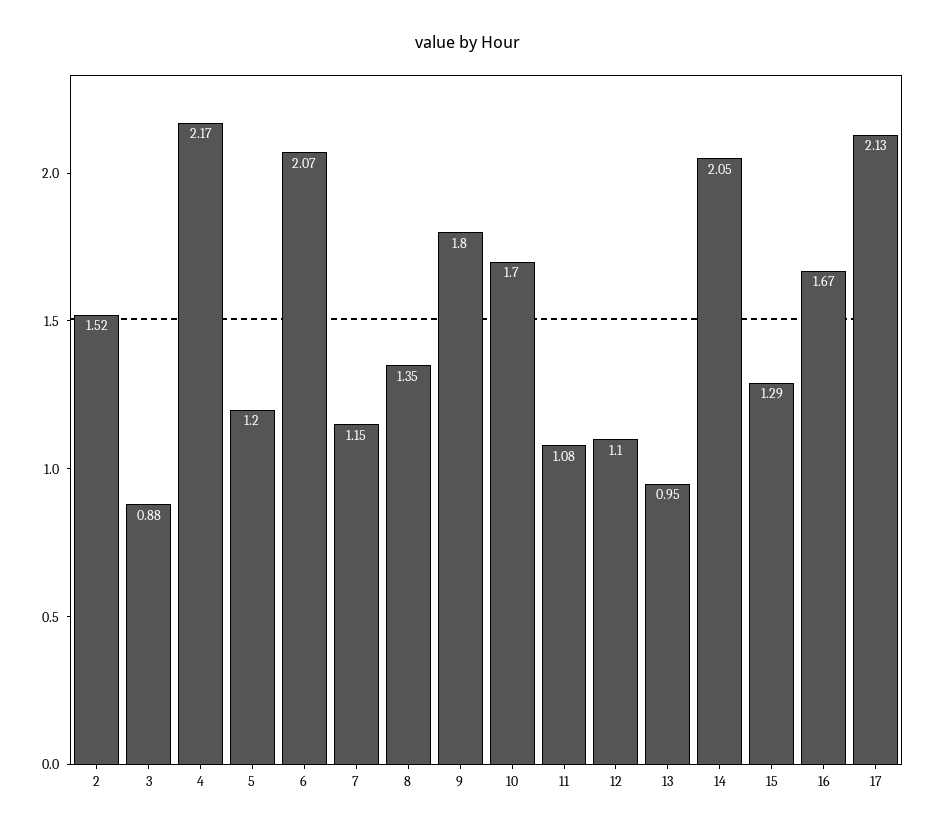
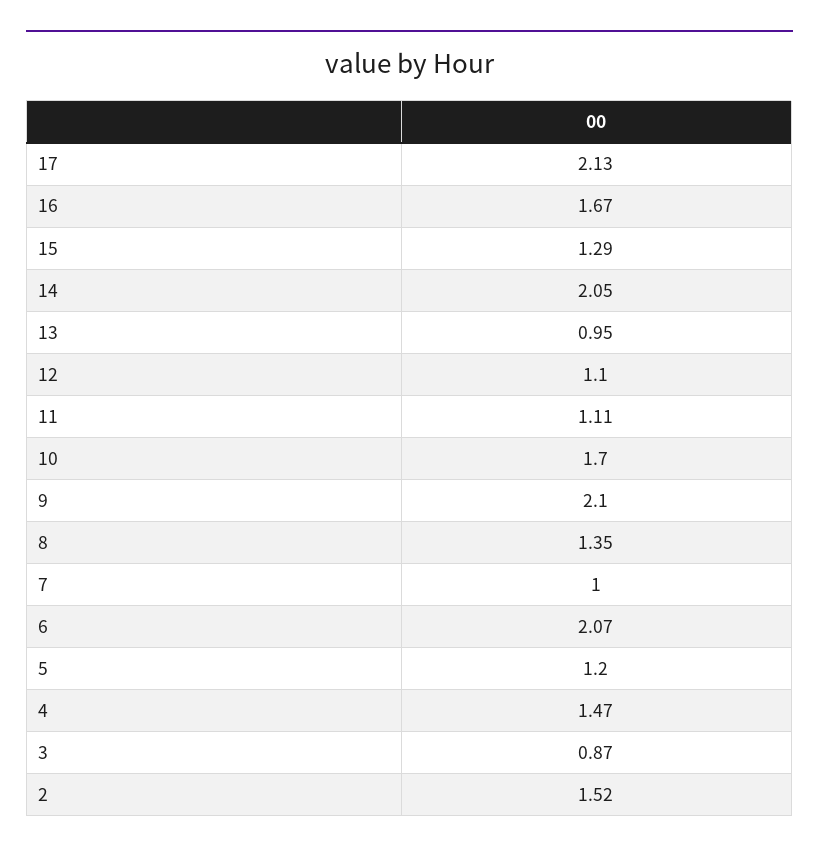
3: 0.88 -> 0.87
4: 2.17 -> 1.47
7: 1.15 -> 1
9: 1.8 -> 2.1
11: 1.08 -> 1.11

